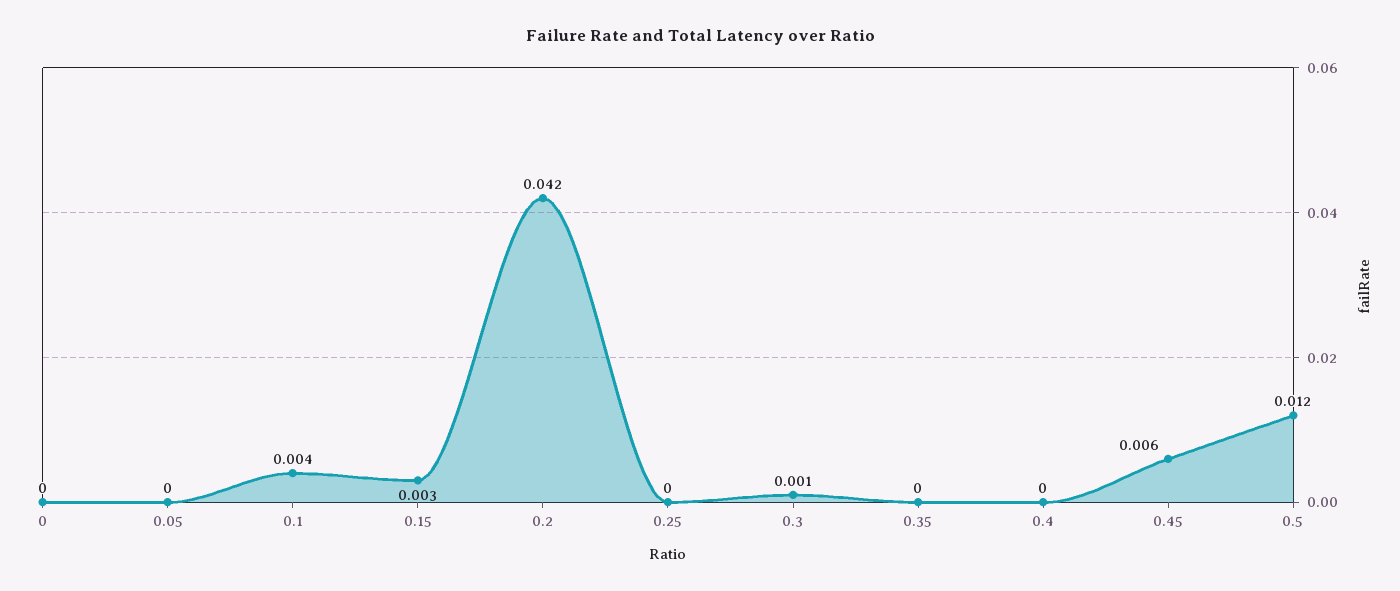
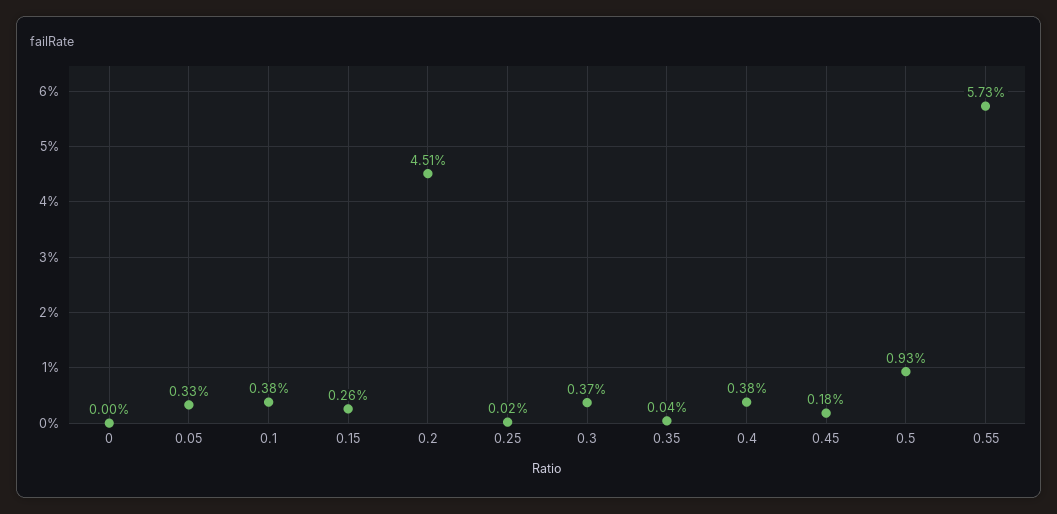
0.05: 0 -> 0.0033
0.2: 0.042 -> 0.0451
0.3: 0.001 -> 0.0037
0.4: 0 -> 0.0038
0.45: 0.006 -> 0.0018
0.5: 0.012 -> 0.0093
0.55: none -> 0.0573

